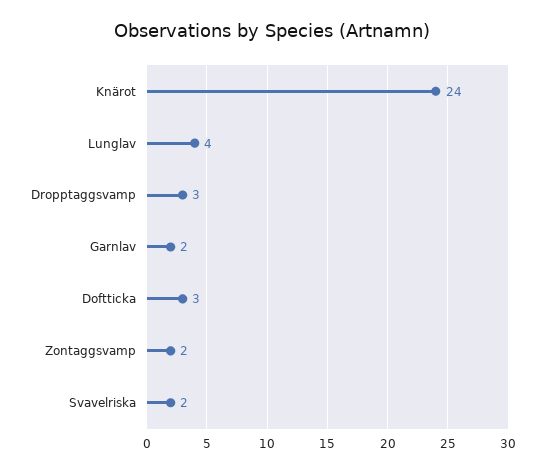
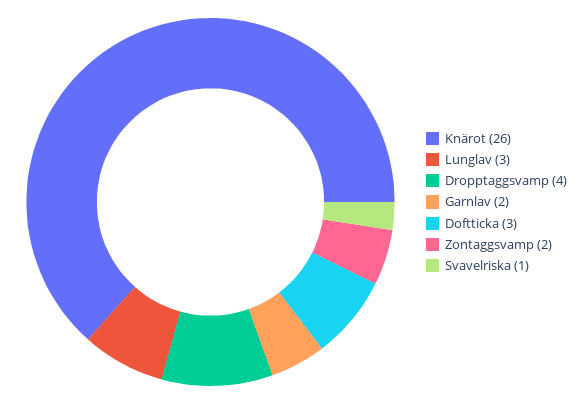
Knärot: 24 -> 26
Lunglav: 4 -> 3
Dropptaggsvamp: 3 -> 4
Svavelriska: 2 -> 1

